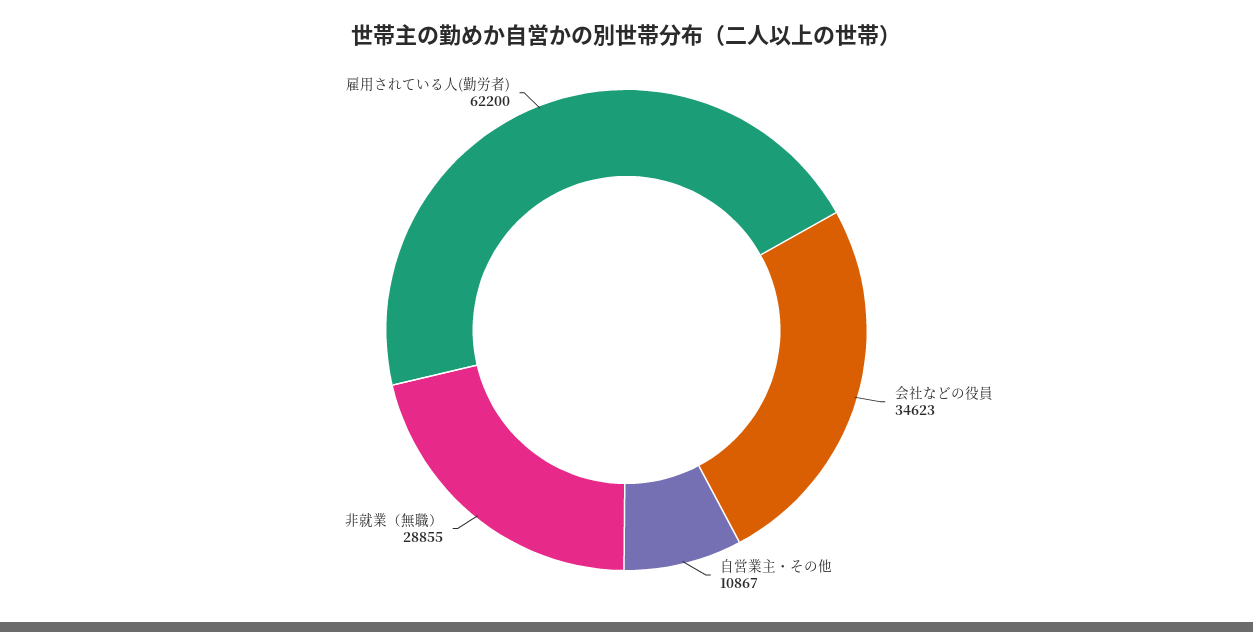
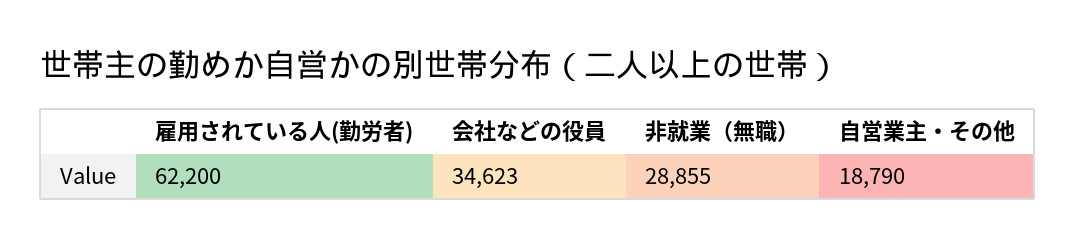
自営業主・その他: 10867 -> 18790

